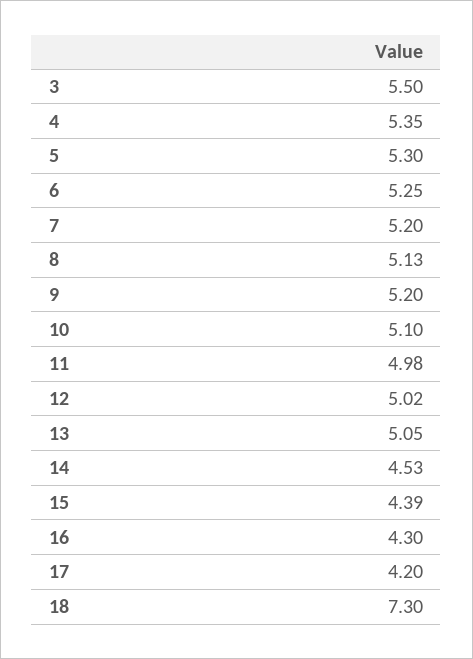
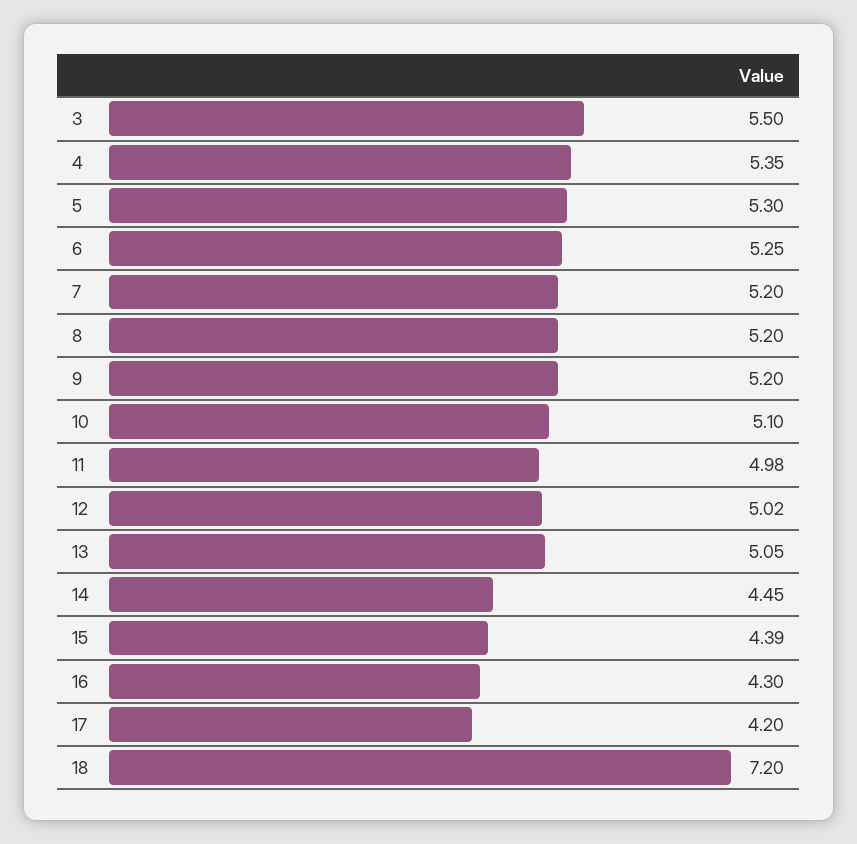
8: 5.13 -> 5.2
14: 4.53 -> 4.45
18: 7.3 -> 7.2

